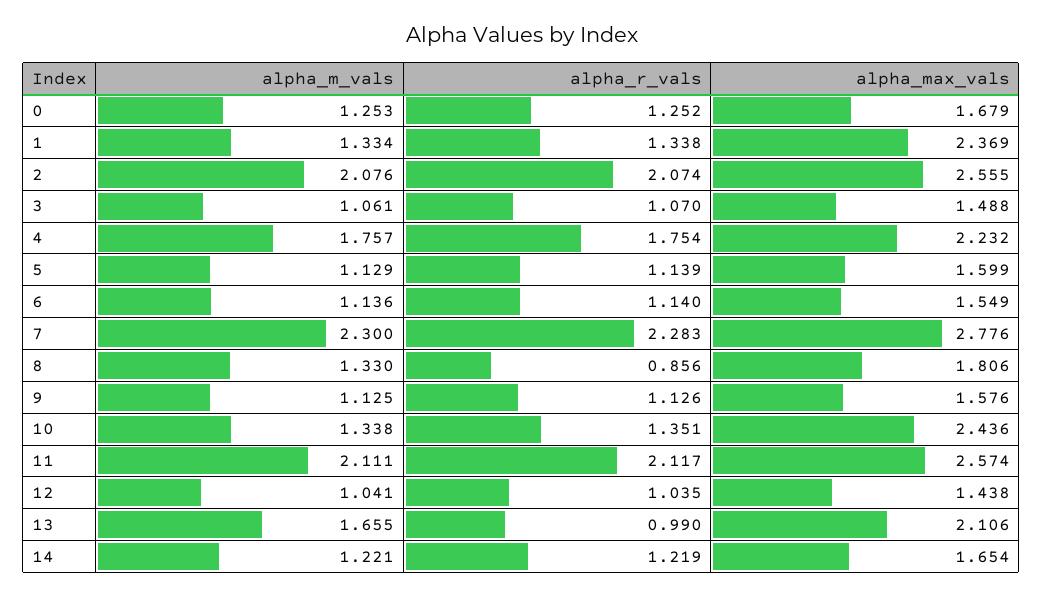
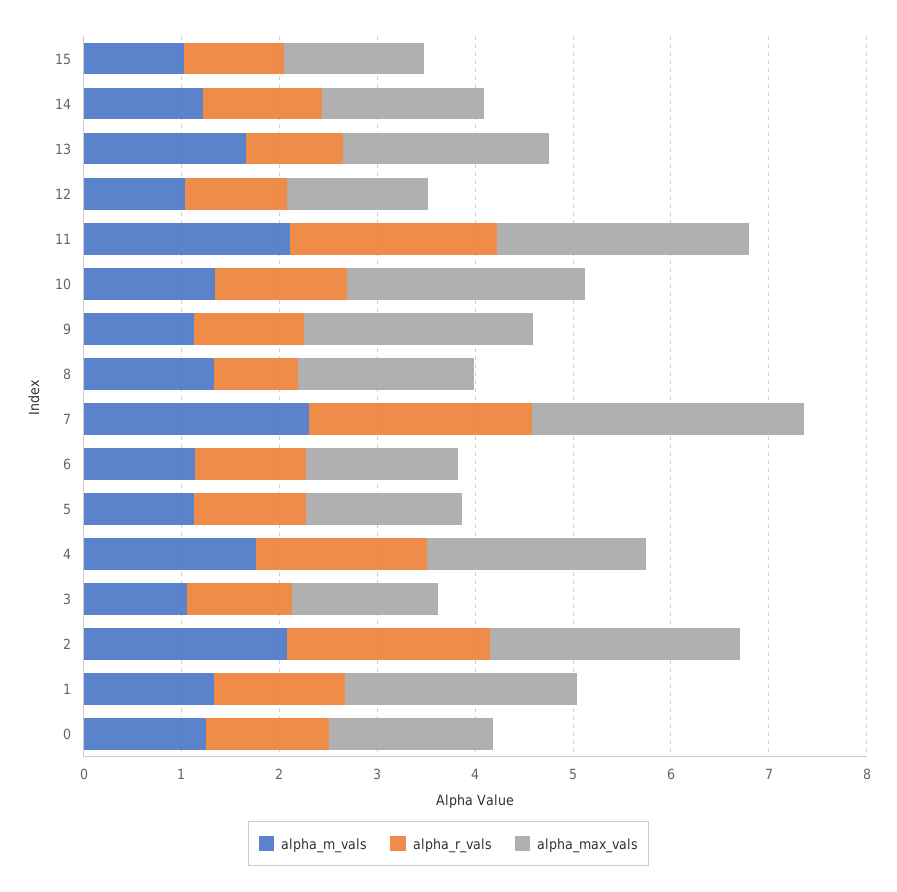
alpha_max_vals, 9: 1.576 -> 2.4
alpha_m_vals, 15: none -> 1
alpha_r_vals, 15: none -> 1
alpha_max_vals, 15: none -> 1.4

